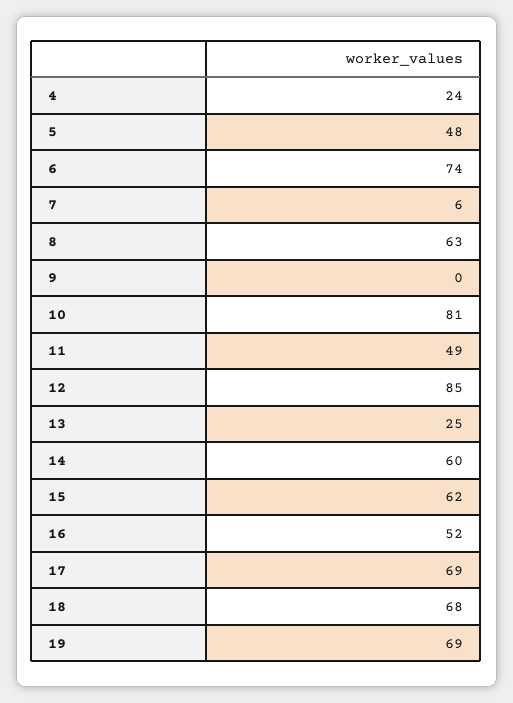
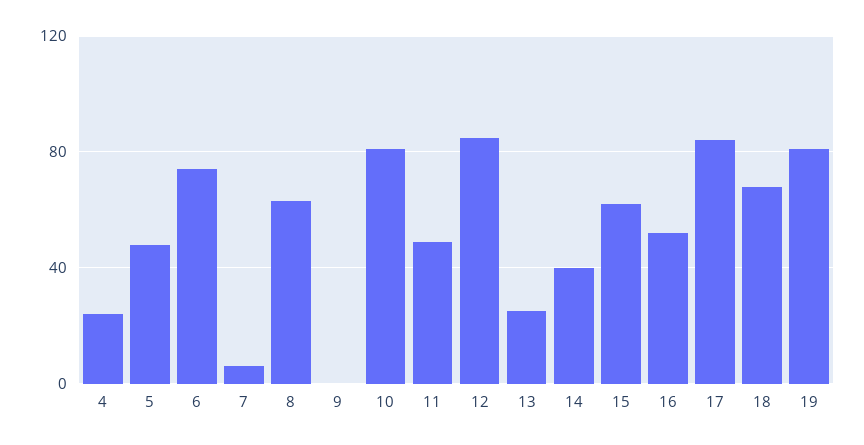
14: 60 -> 40
17: 69 -> 85
19: 69 -> 80

